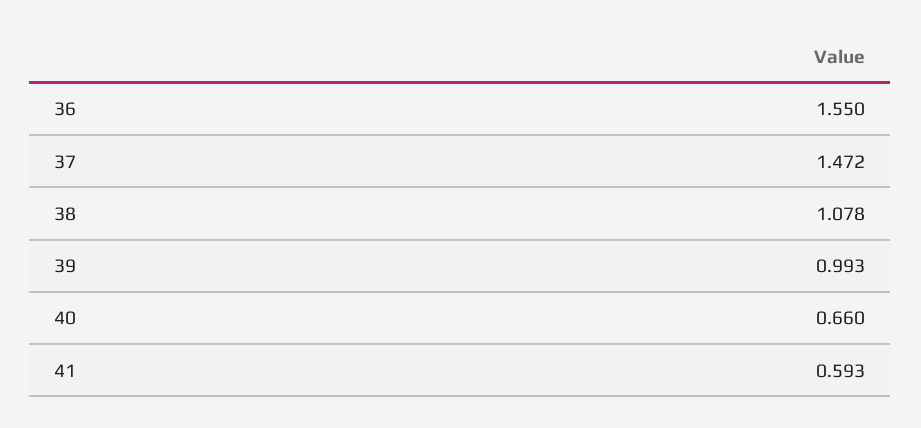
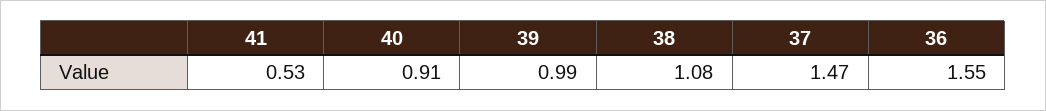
40: 0.66 -> 0.91
41: 0.593 -> 0.53

